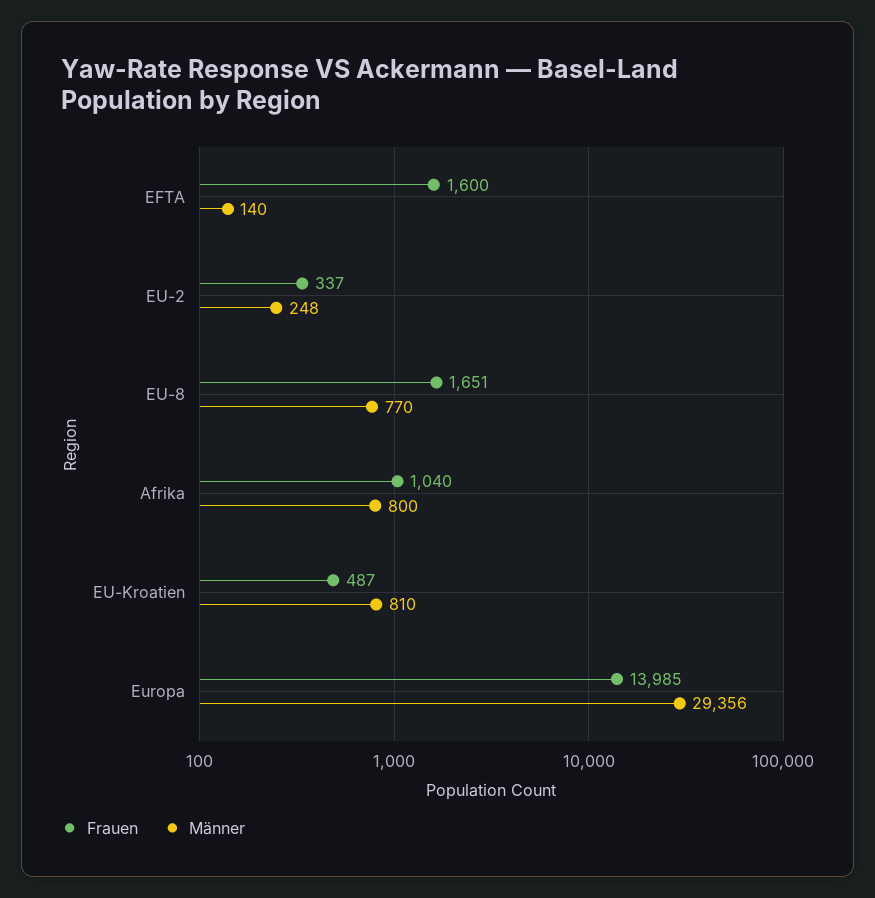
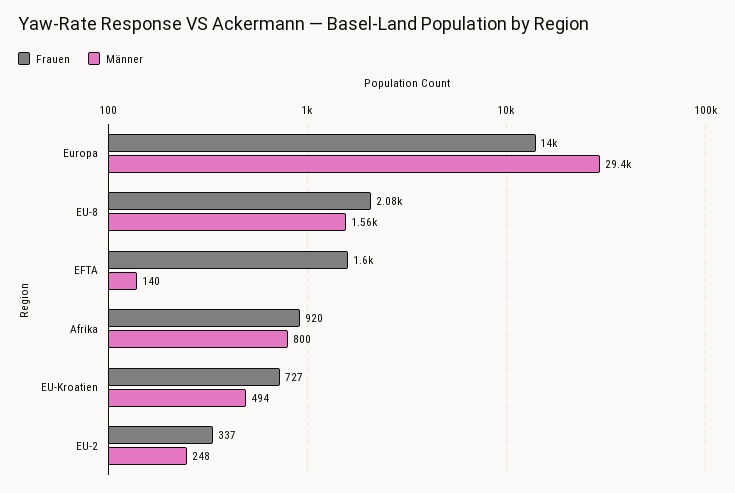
Frauen, EU-8: 1651 -> 2080
Männer, EU-8: 770 -> 1560
Frauen, Afrika: 1040 -> 920
Frauen, EU-Kroatien: 487 -> 727
Männer, EU-Kroatien: 810 -> 494

